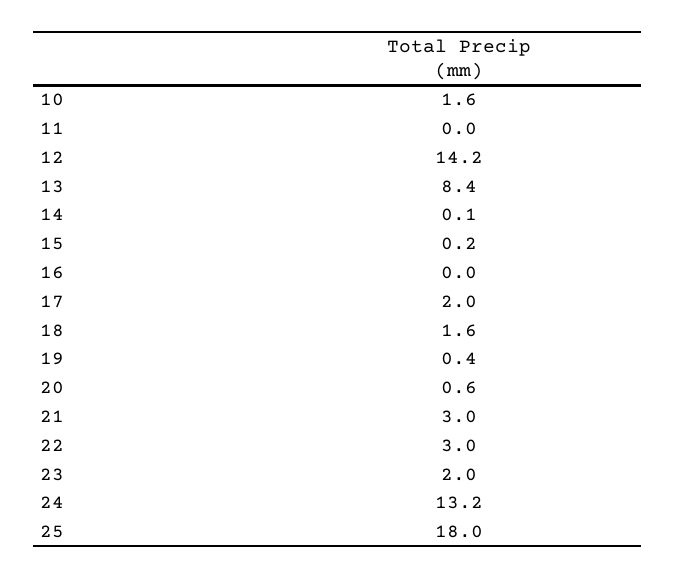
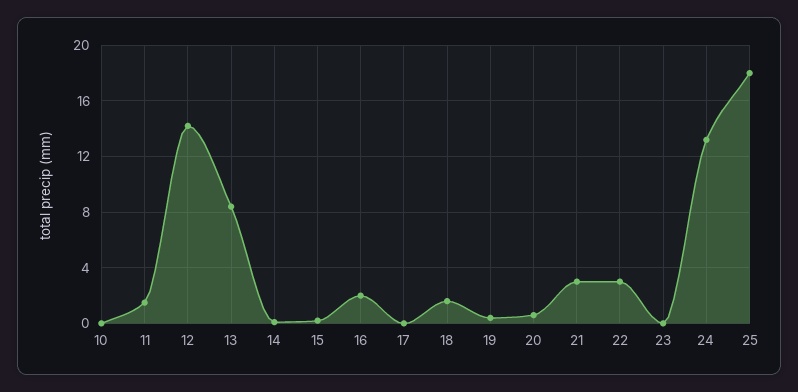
10: 1.6 -> 0
11: 0 -> 1.5
16: 0 -> 2
17: 2 -> 0
23: 2 -> 0

